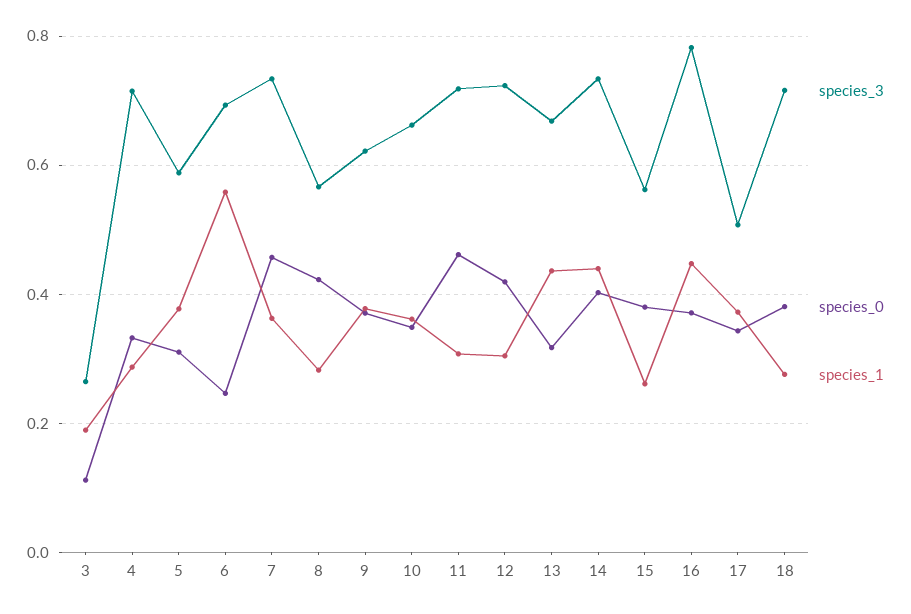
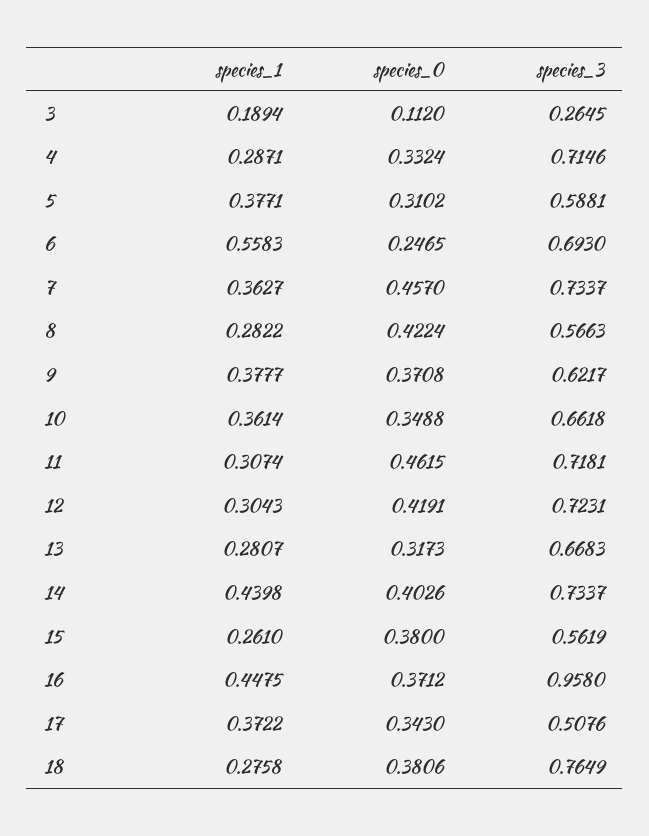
species_1, 13: 0.44 -> 0.2807
species_3, 16: 0.78 -> 0.958
species_3, 18: 0.72 -> 0.7649

